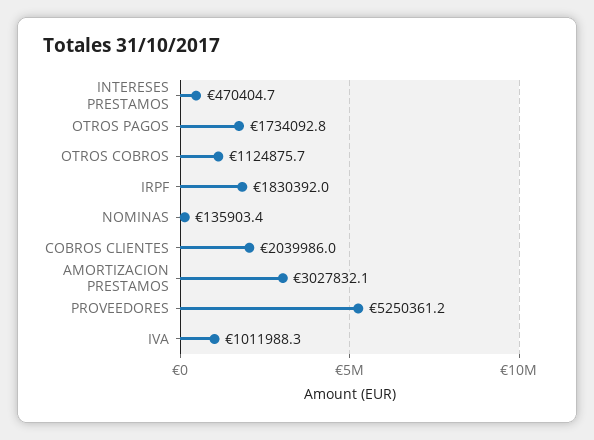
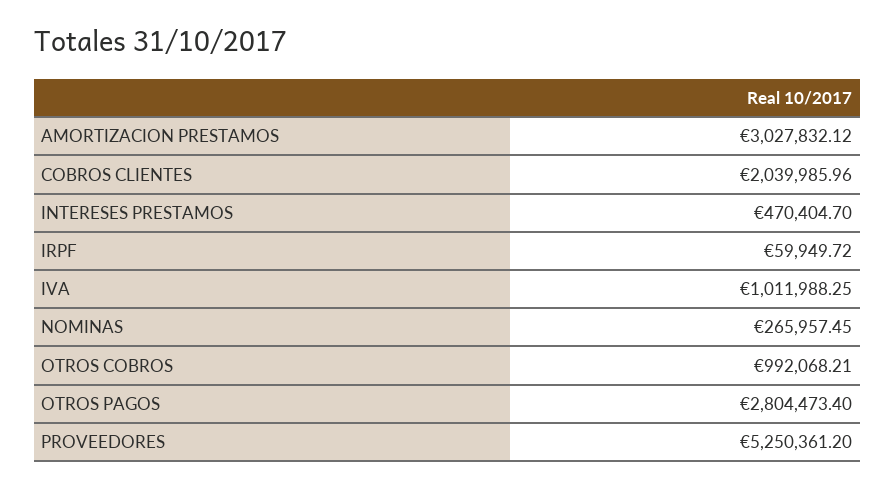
OTROS PAGOS: 1734092.8 -> 2804473.4
OTROS COBROS: 1124875.7 -> 992068.21
IRPF: 1830392 -> 59949.72
NOMINAS: 135903.4 -> 265957.45

